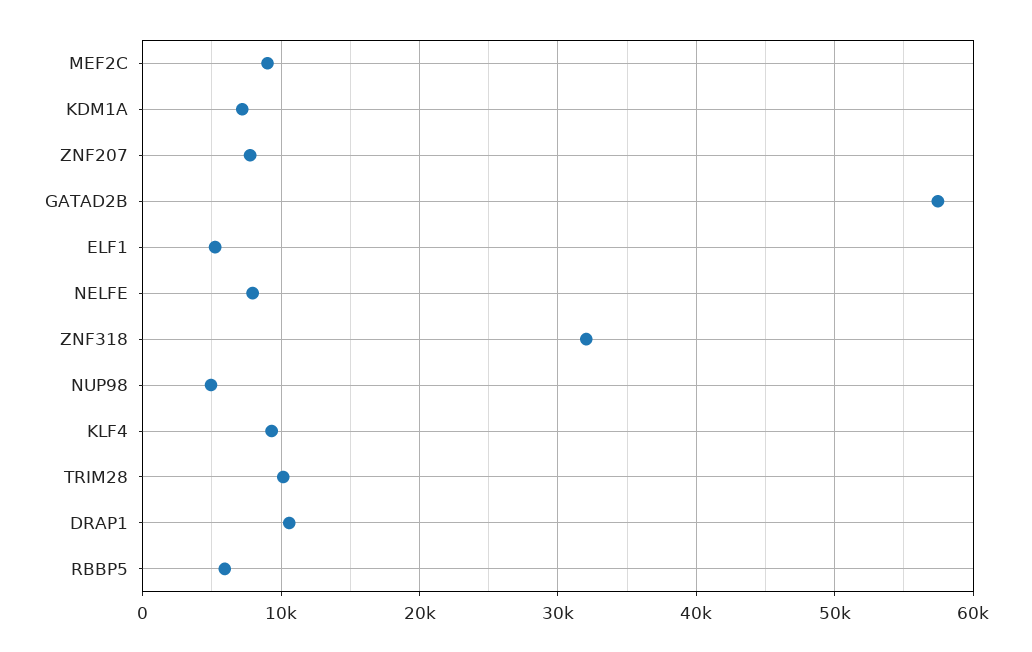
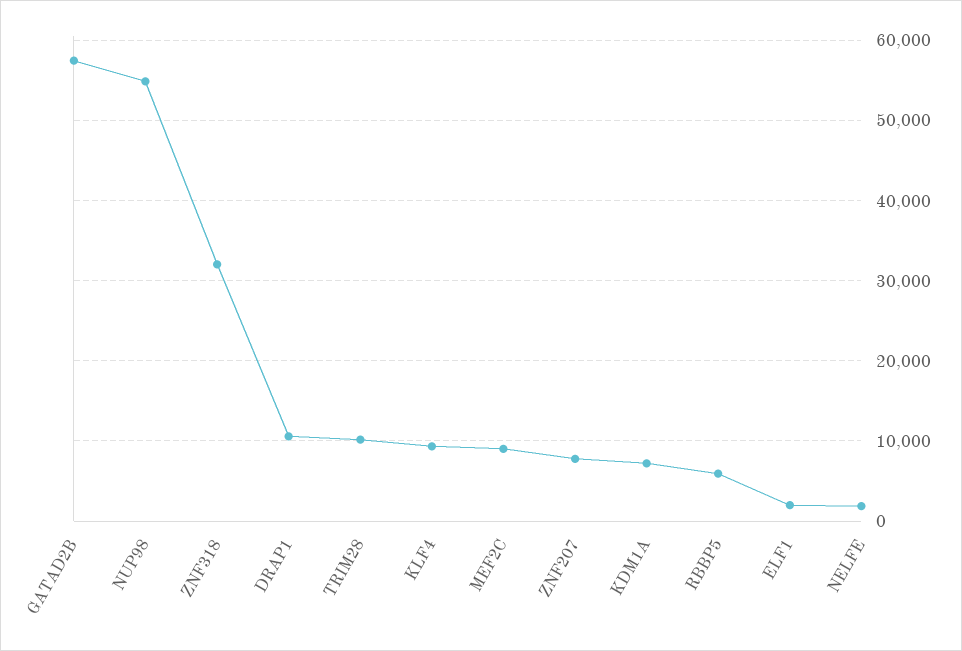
ELF1: 5000 -> 2000
NELFE: 8000 -> 2000
NUP98: 5000 -> 55000

